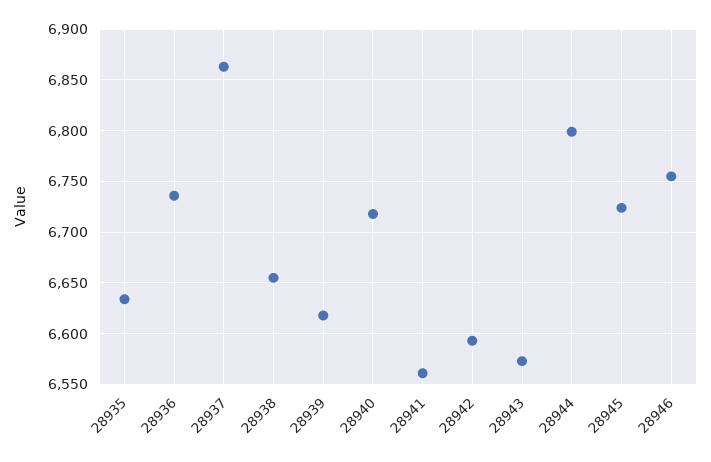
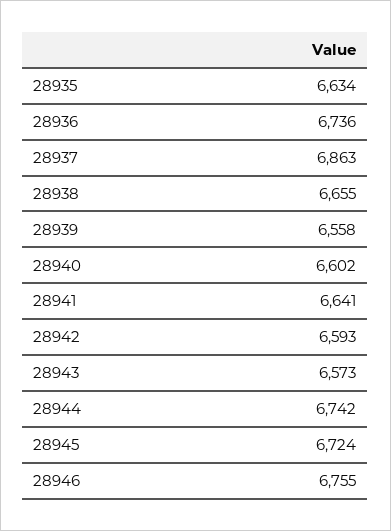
28939: 6620 -> 6558
28940: 6720 -> 6602
28941: 6560 -> 6641
28944: 6800 -> 6742

